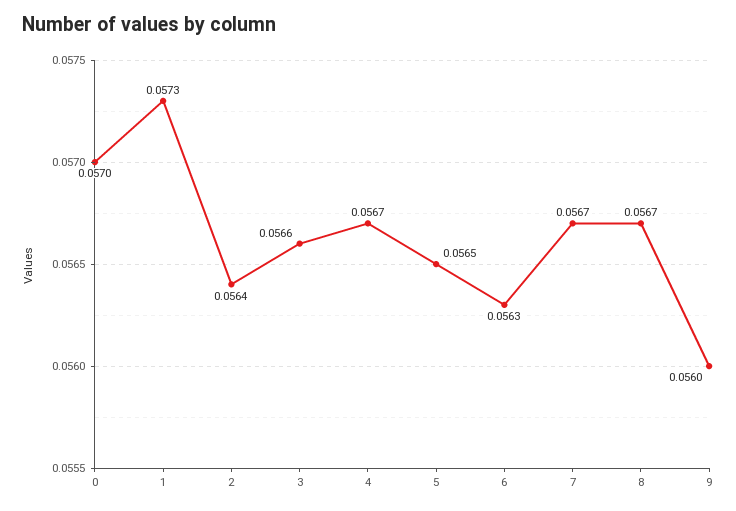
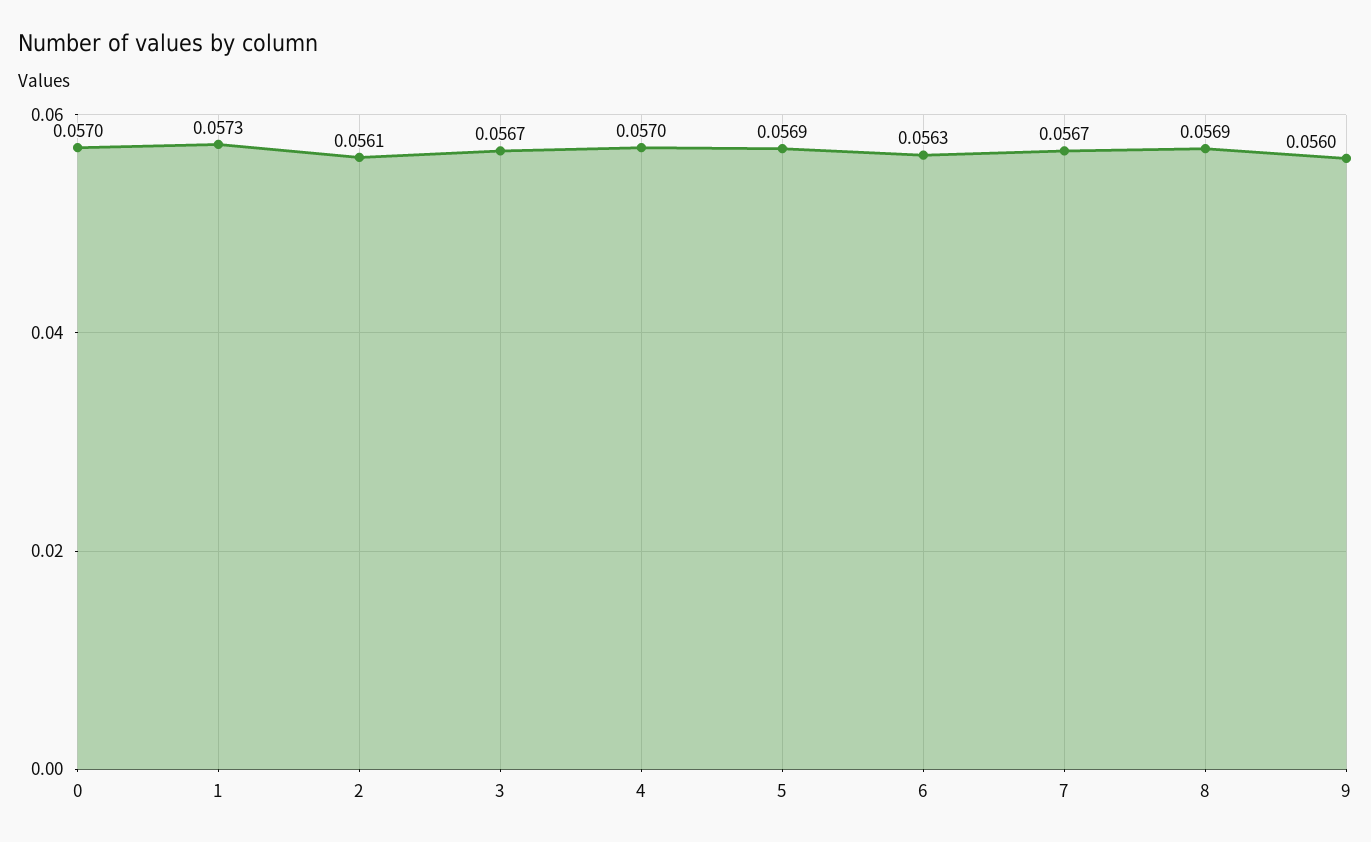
2: 0.0564 -> 0.0561
3: 0.0566 -> 0.0567
4: 0.0567 -> 0.057
5: 0.0565 -> 0.0569
8: 0.0567 -> 0.0569

